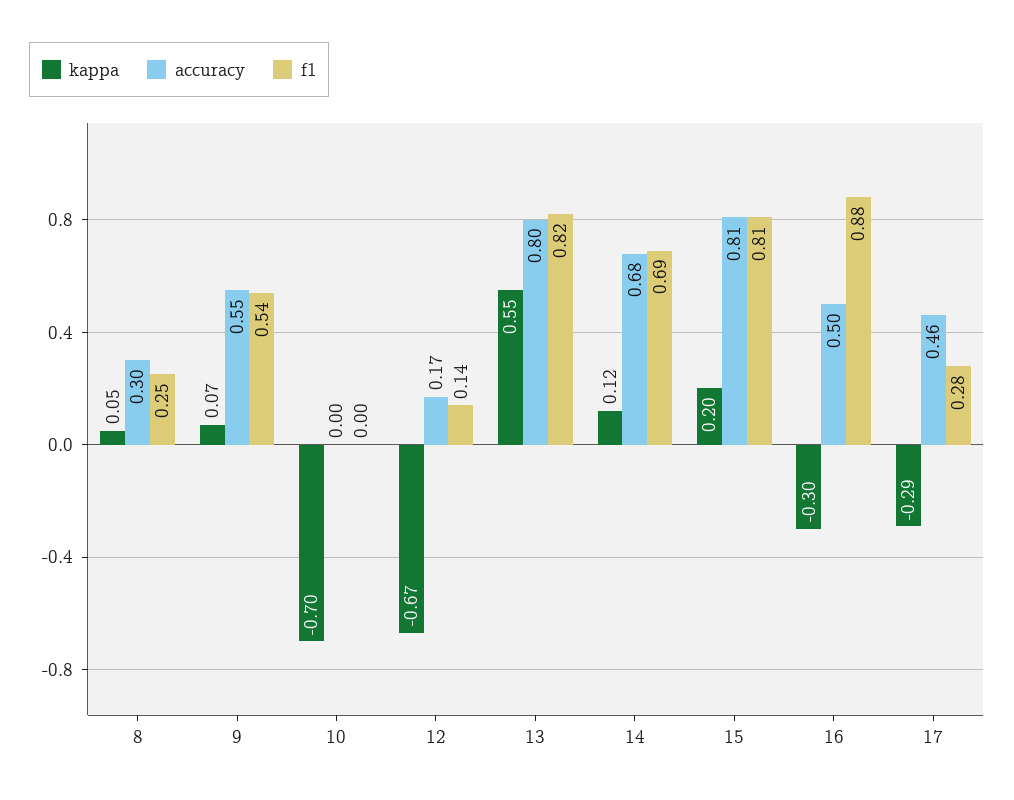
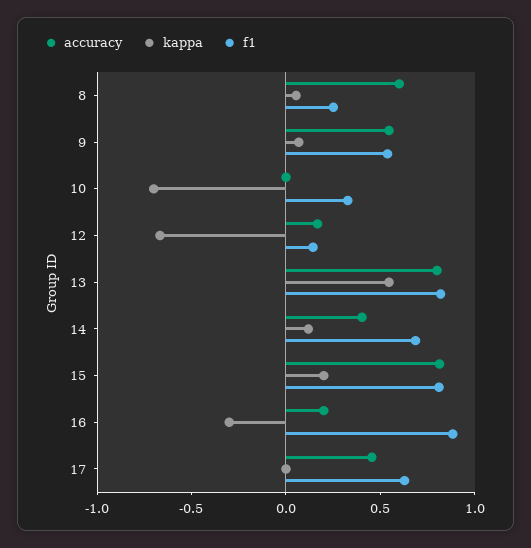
accuracy, 8: 0.3 -> 0.6
f1, 10: 0 -> 0.3
accuracy, 14: 0.68 -> 0.4
accuracy, 16: 0.5 -> 0.2
kappa, 17: -0.29 -> 0
f1, 17: 0.28 -> 0.6

